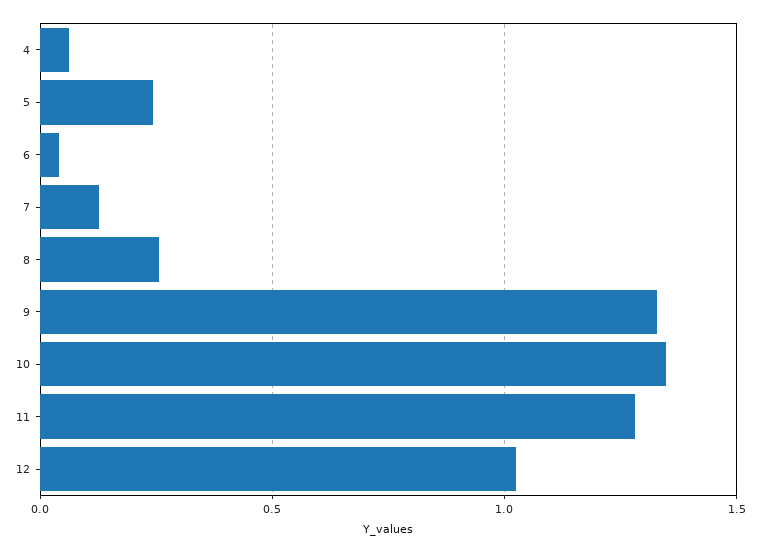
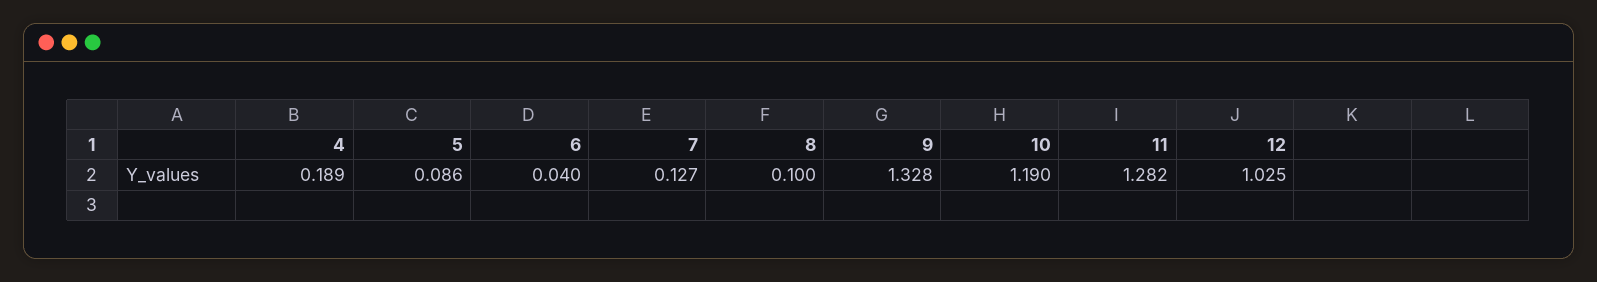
4: 0.05 -> 0.189
5: 0.25 -> 0.086
8: 0.25 -> 0.1
10: 1.35 -> 1.19

